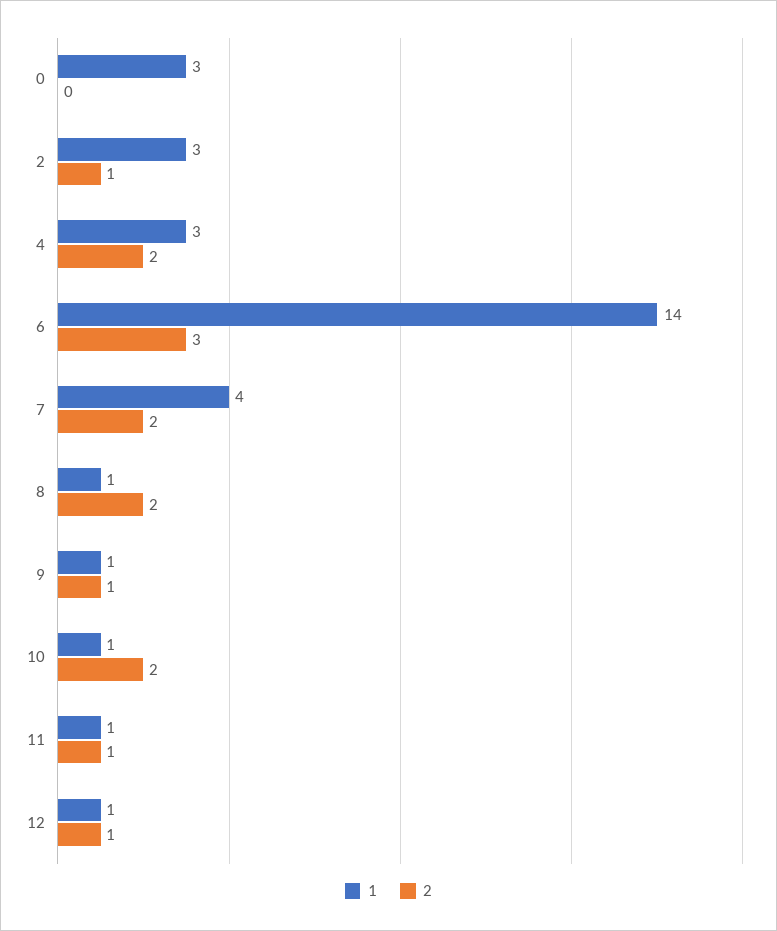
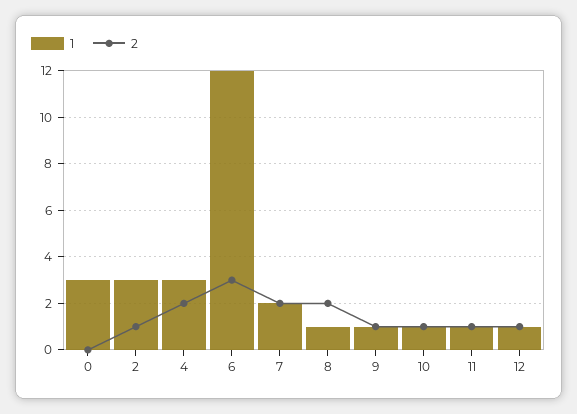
1, 6: 14 -> 12
1, 7: 4 -> 2
2, 10: 2 -> 1

